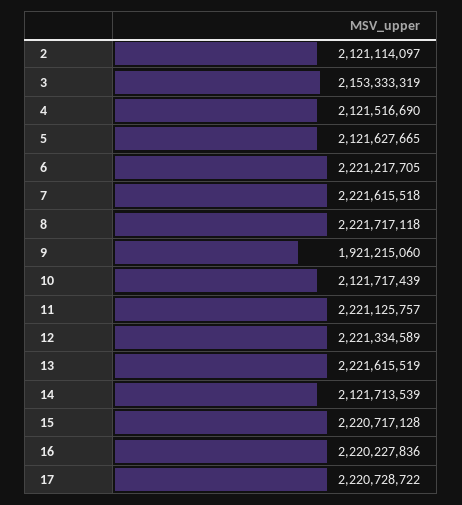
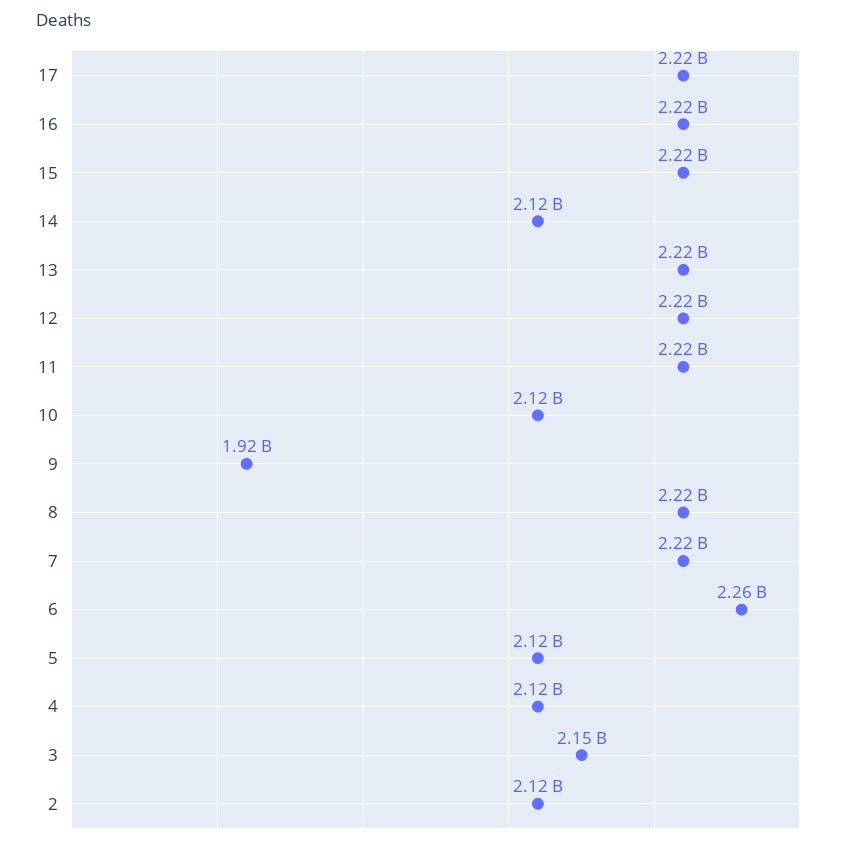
6: 2221217705 -> 2260000000

